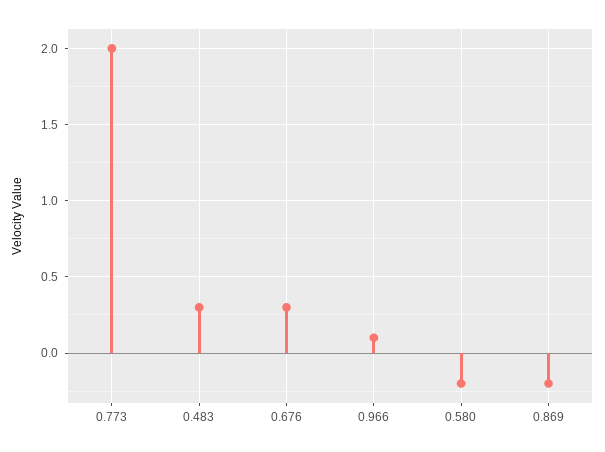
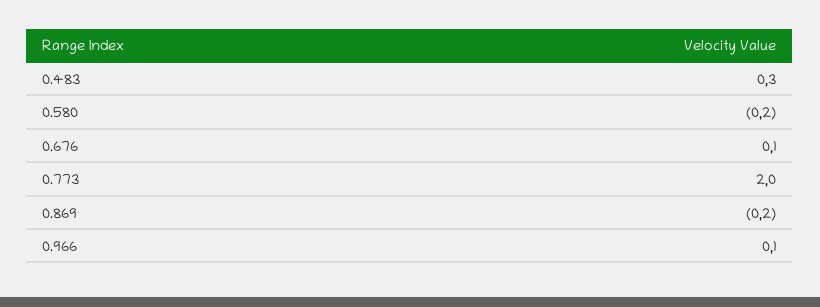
0.676: 0.3 -> 0.1

